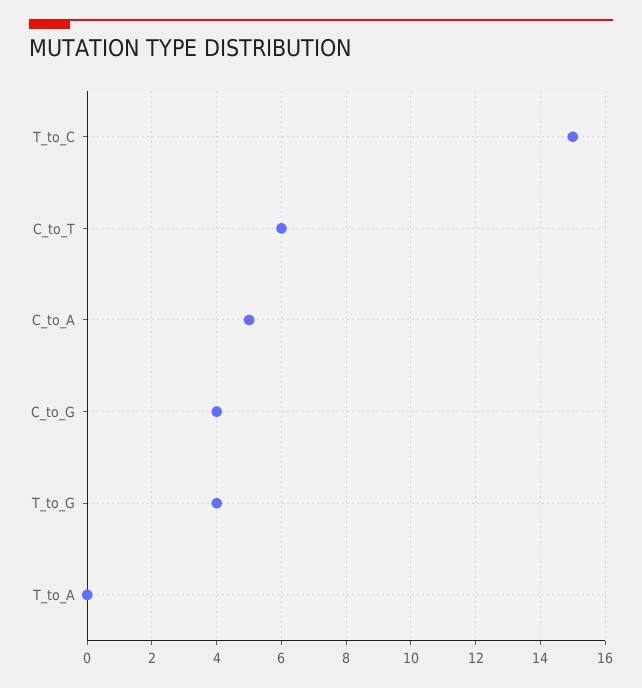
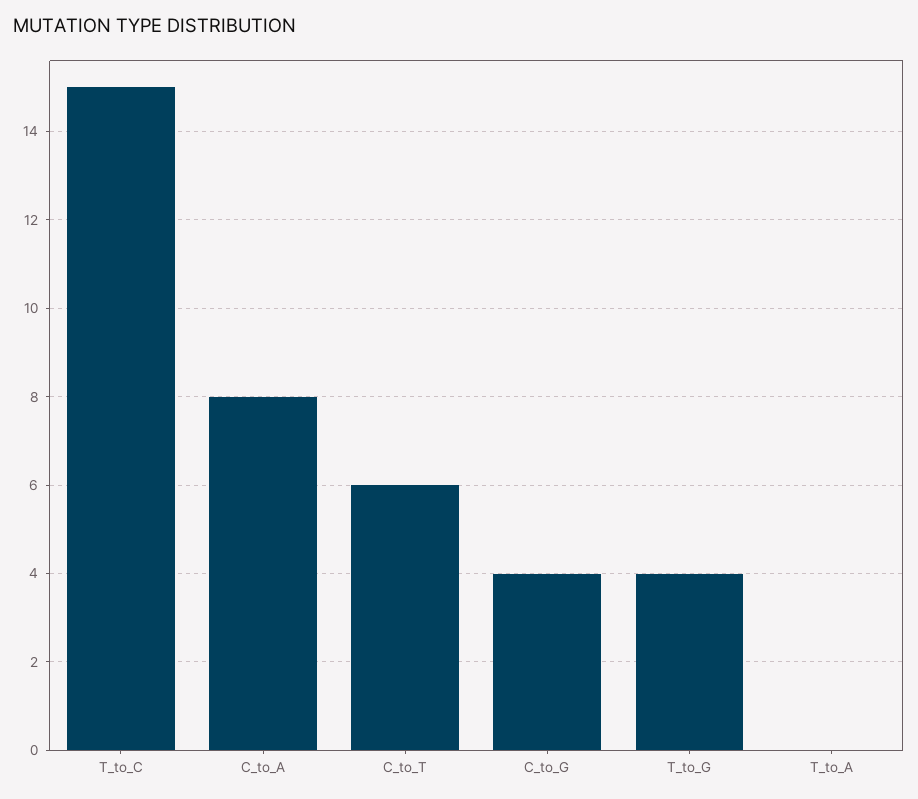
C_to_A: 5 -> 8

